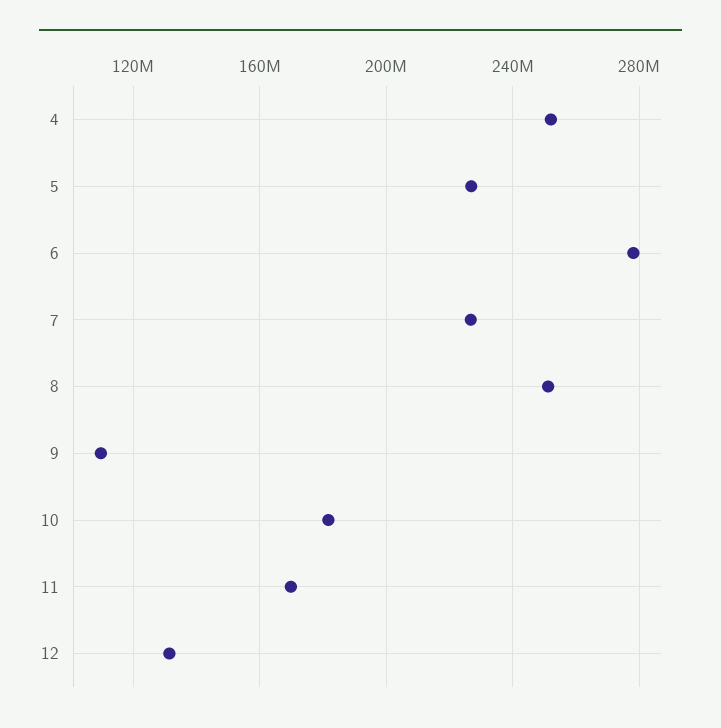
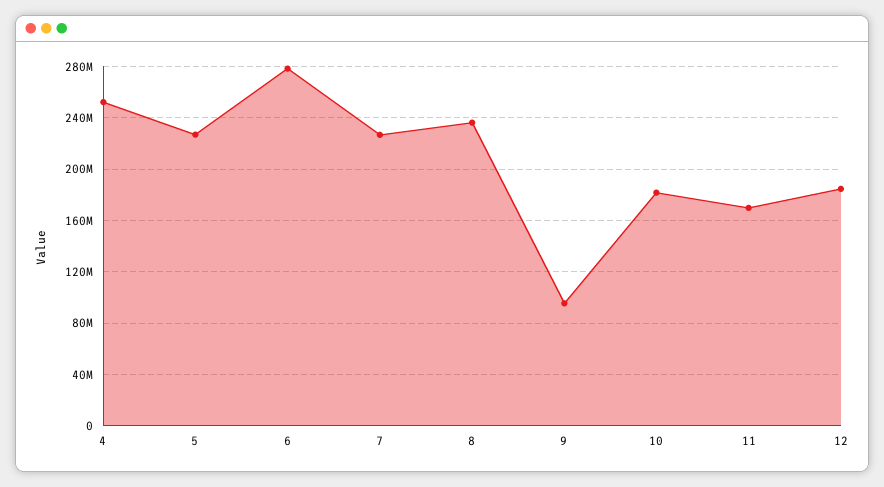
8: 250000000 -> 235000000
9: 110000000 -> 95000000
12: 130000000 -> 185000000

